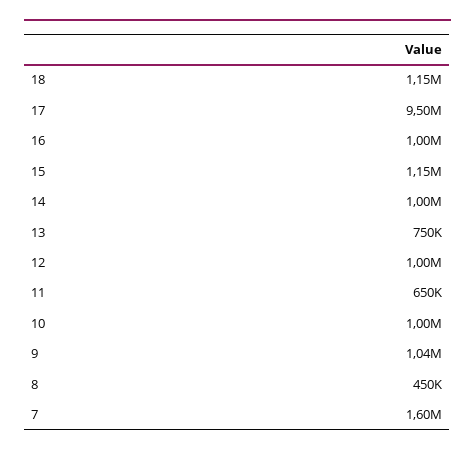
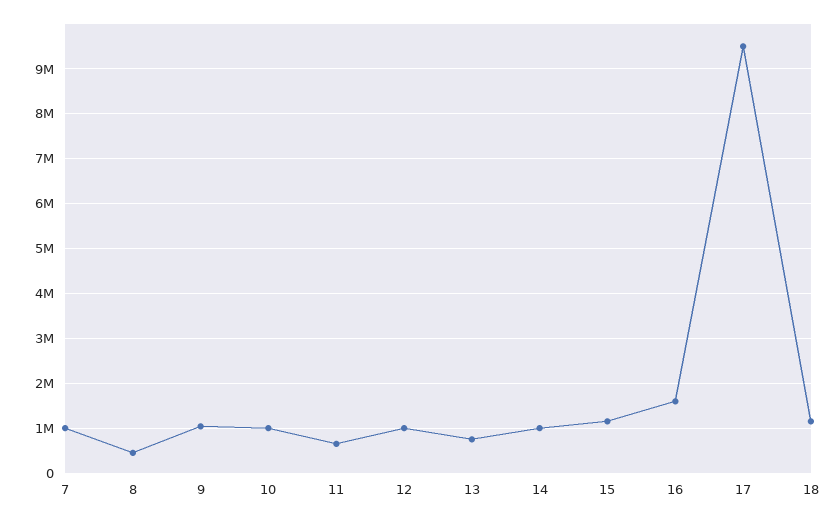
16: 1000000 -> 1600000
7: 1600000 -> 1000000

